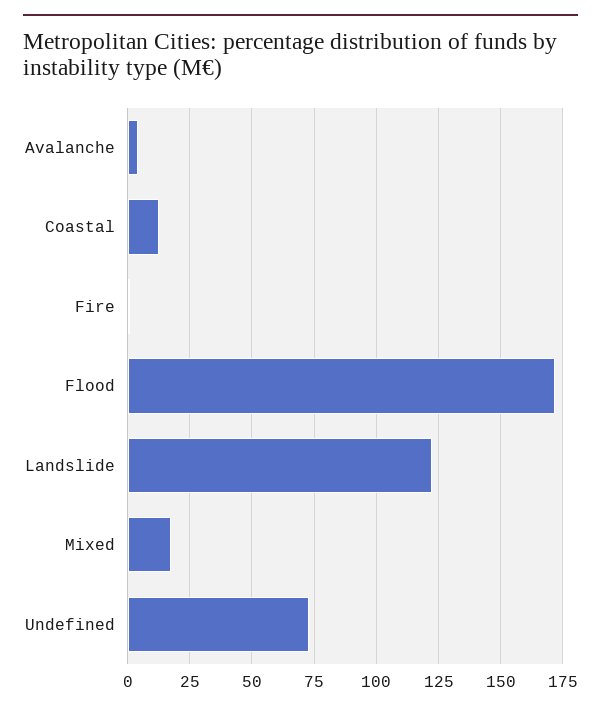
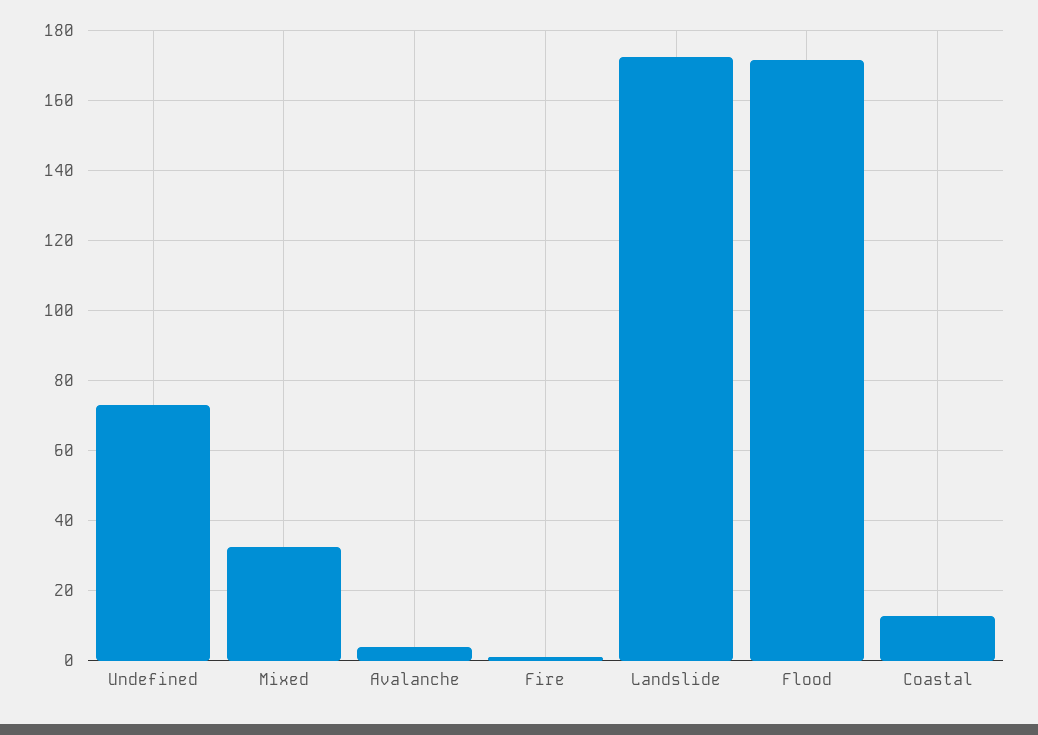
Landslide: 122.5 -> 172
Mixed: 17.5 -> 32

